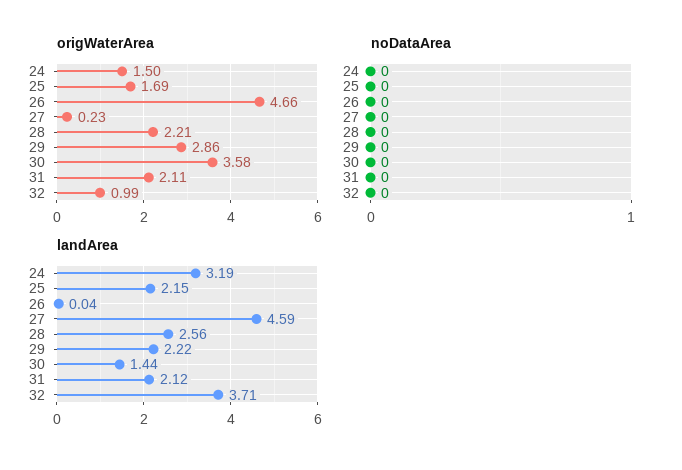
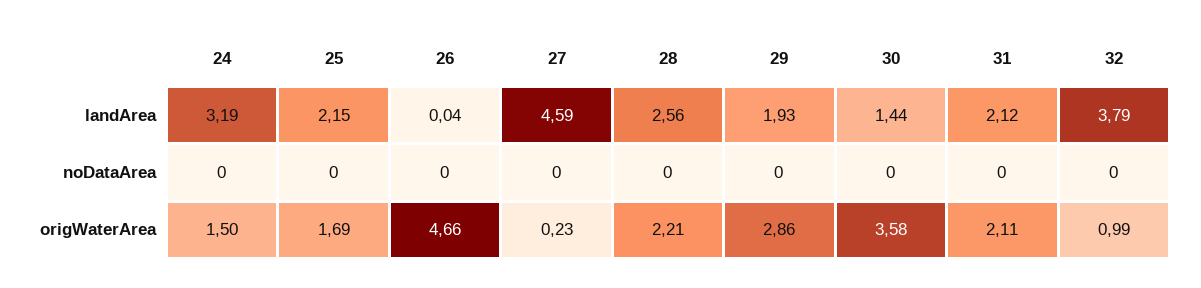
landArea, 29: 2.22 -> 1.93
landArea, 32: 3.71 -> 3.79

